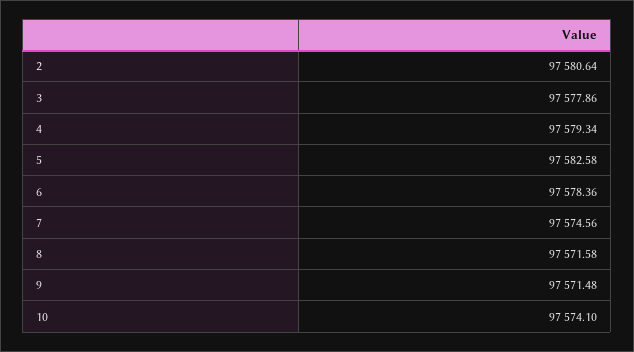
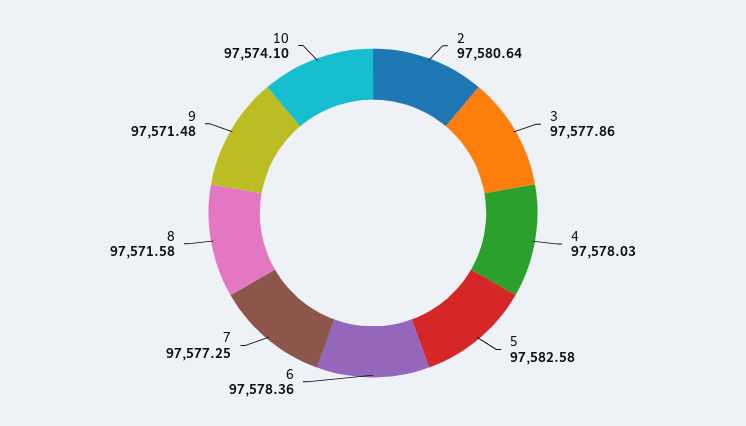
4: 97579.34 -> 97578.03
7: 97574.56 -> 97577.25

